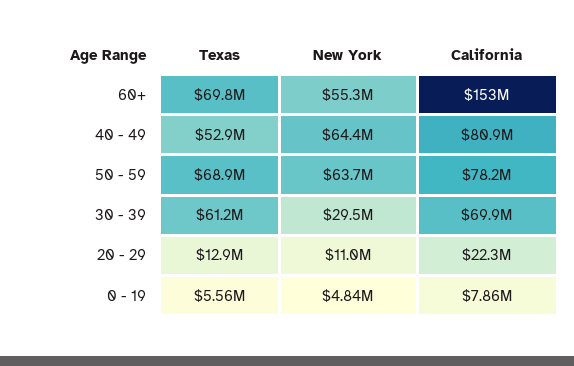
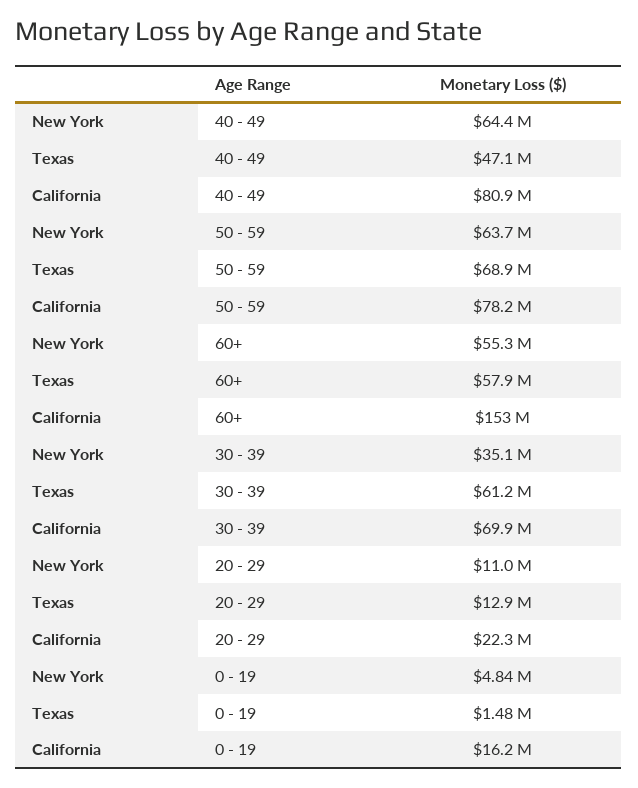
Texas, 60+: 69800000 -> 57900000
Texas, 40 - 49: 52900000 -> 47100000
New York, 30 - 39: 29500000 -> 35100000
Texas, 0 - 19: 5560000 -> 1480000
California, 0 - 19: 7860000 -> 16200000

